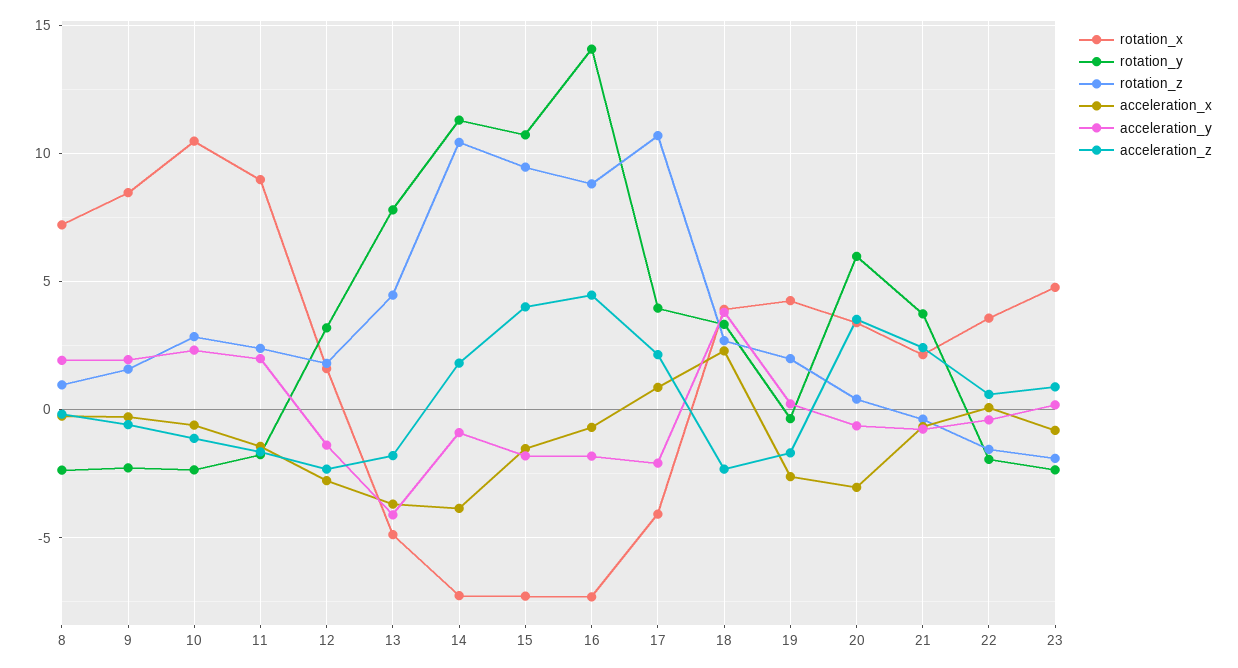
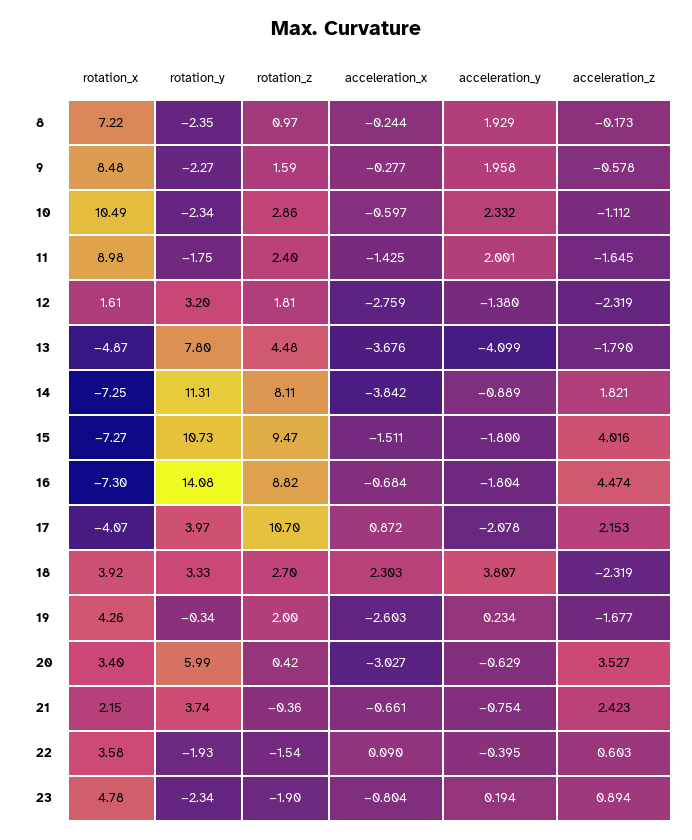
rotation_z, 14: 10.5 -> 8.11

